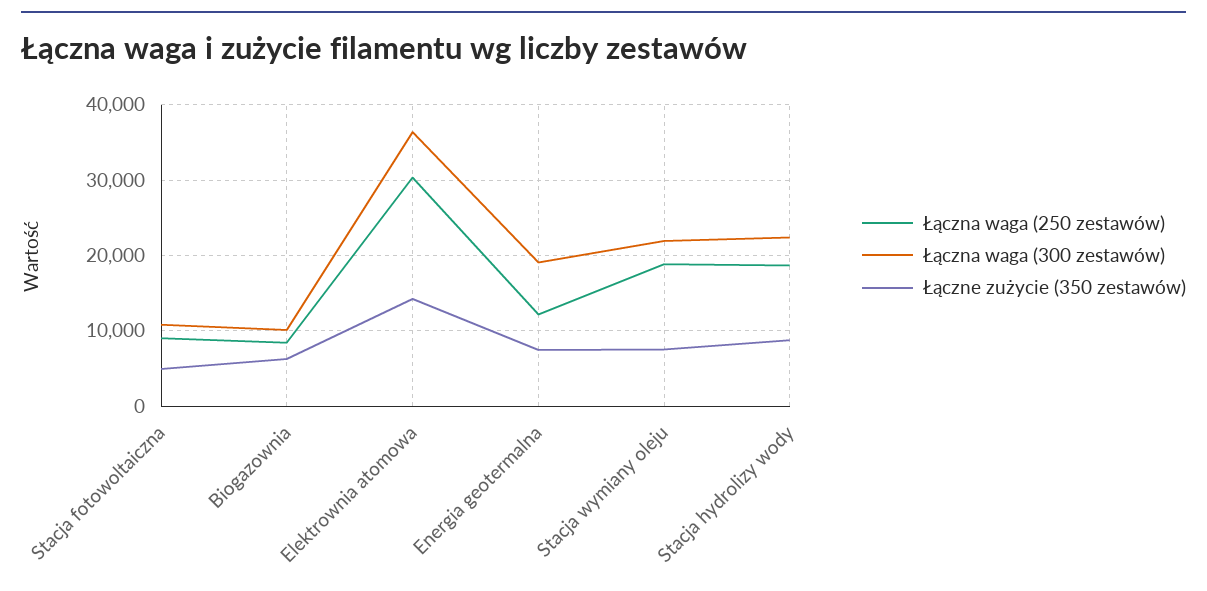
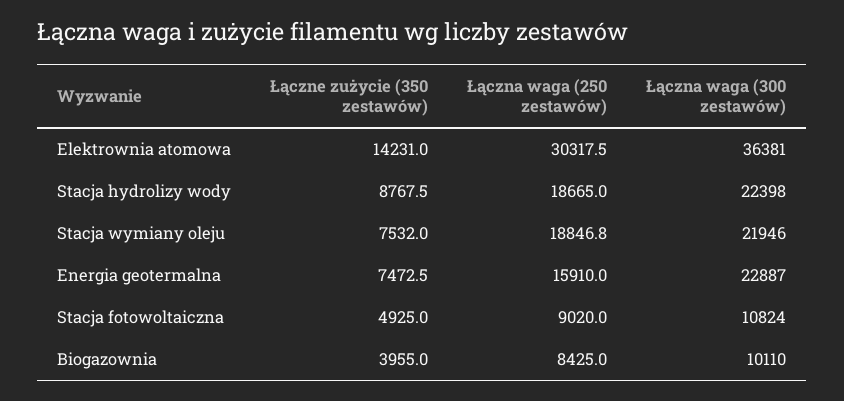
Łączne zużycie (350 zestawów), Biogazownia: 6000 -> 3955
Łączna waga (250 zestawów), Energia geotermalna: 12000 -> 15910
Łączna waga (300 zestawów), Energia geotermalna: 19000 -> 22887

